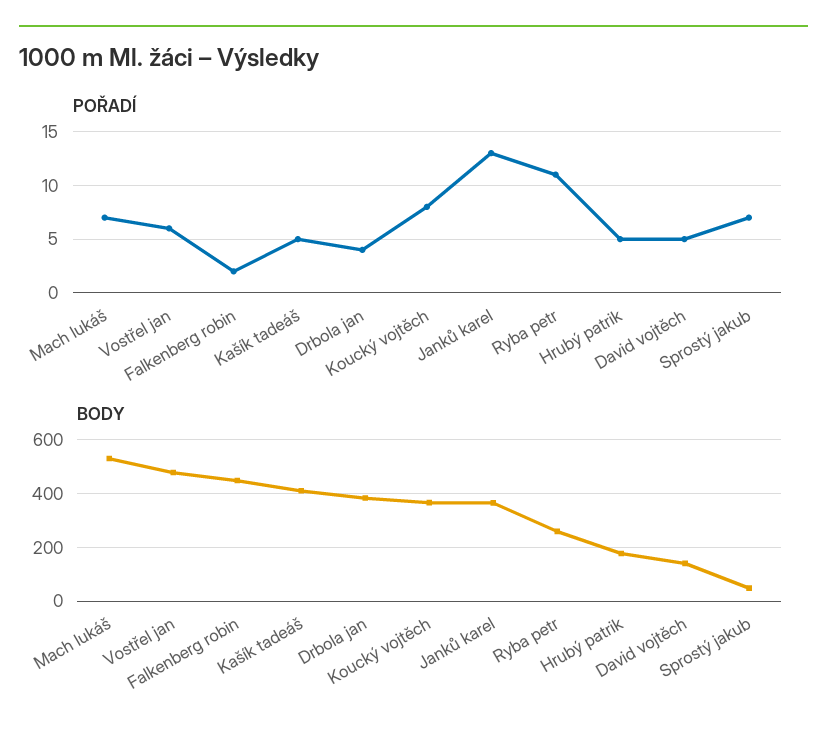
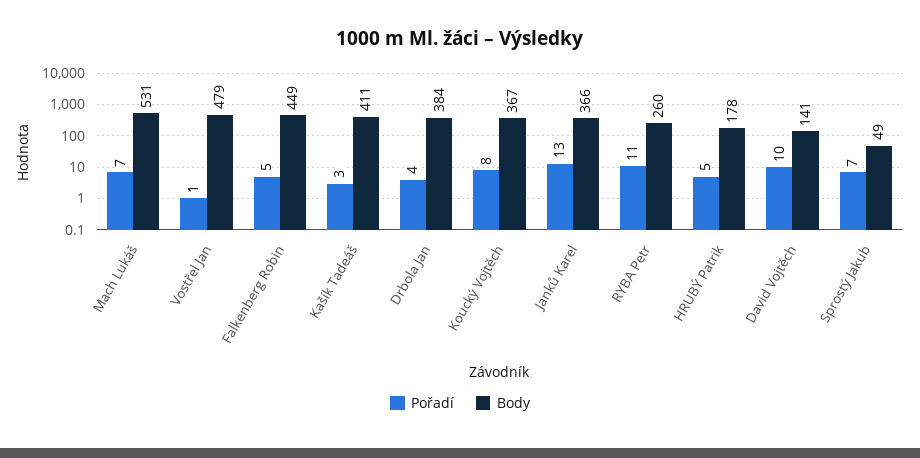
POŘADÍ, Vostřel jan: 6 -> 1
POŘADÍ, Falkenberg robin: 2 -> 5
POŘADÍ, Kašík tadeáš: 5 -> 3
POŘADÍ, David vojtěch: 5 -> 10

